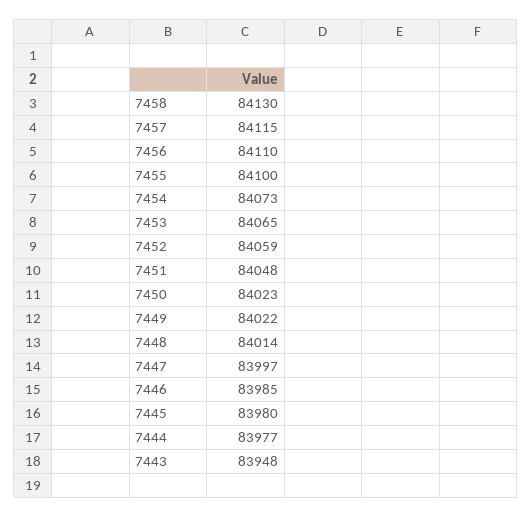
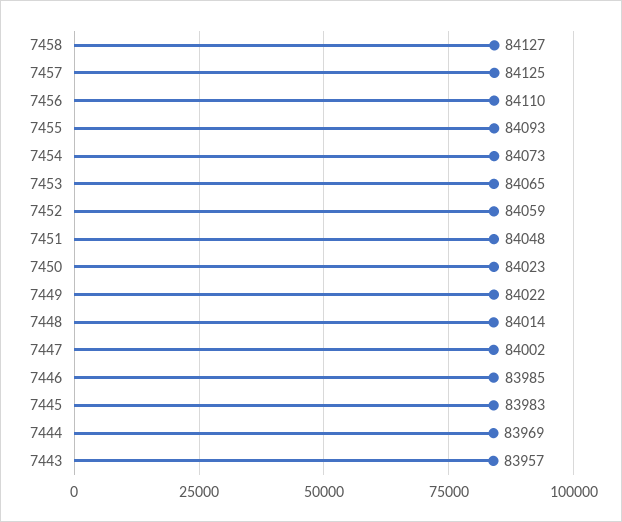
7458: 84130 -> 84127
7457: 84115 -> 84125
7455: 84100 -> 84093
7447: 83997 -> 84002
7445: 83980 -> 83983
7444: 83977 -> 83969
7443: 83948 -> 83957

